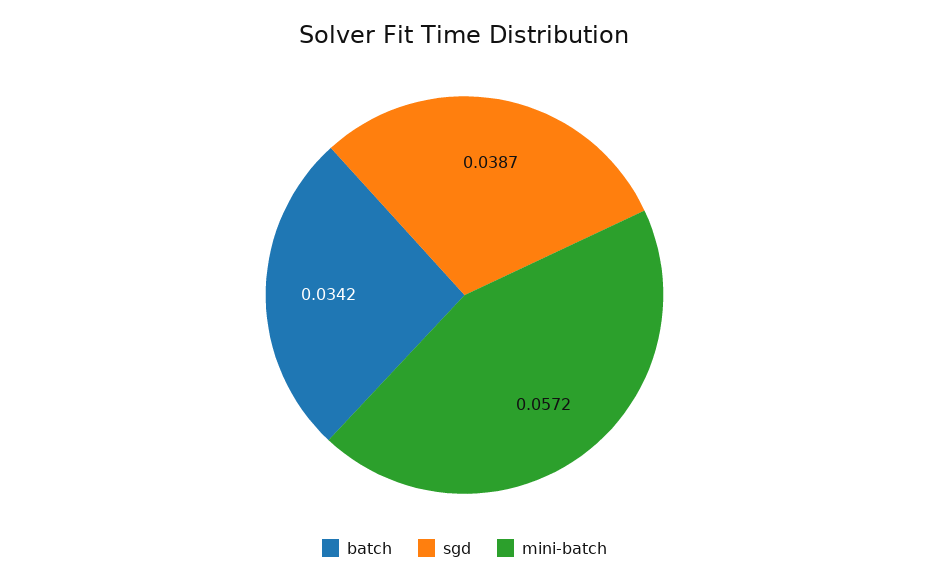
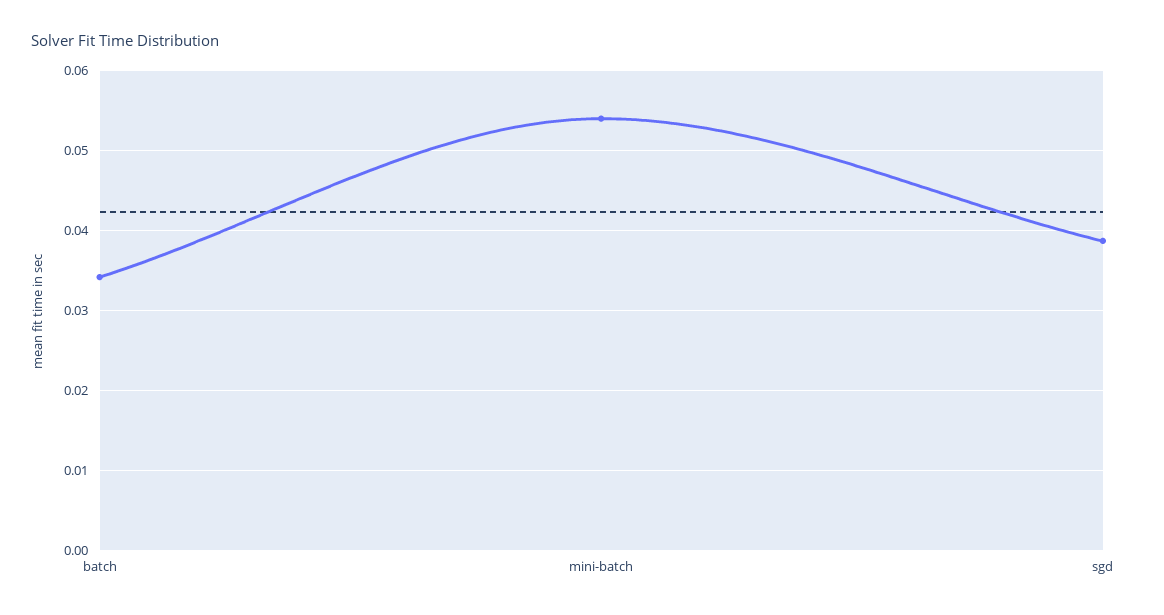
mini-batch: 0.0572 -> 0.054

